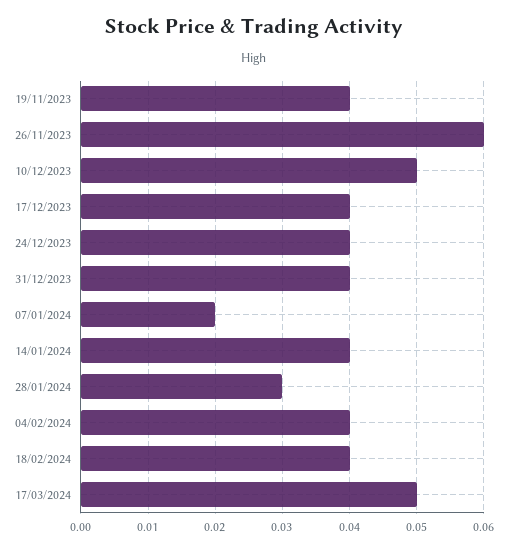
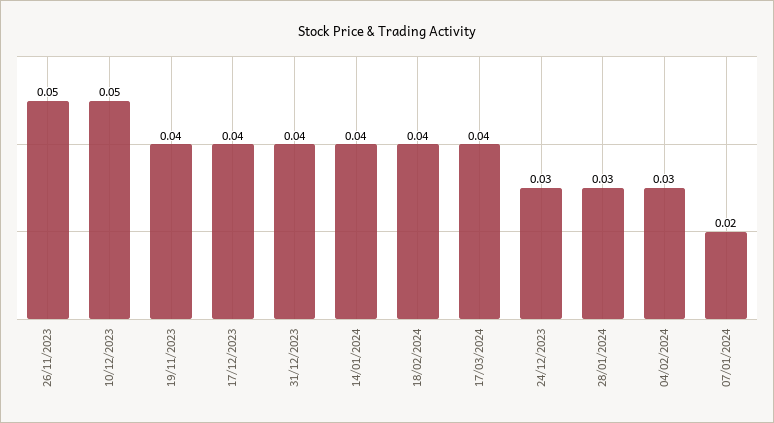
26/11/2023: 0.06 -> 0.05
24/12/2023: 0.04 -> 0.03
04/02/2024: 0.04 -> 0.03
17/03/2024: 0.05 -> 0.04

